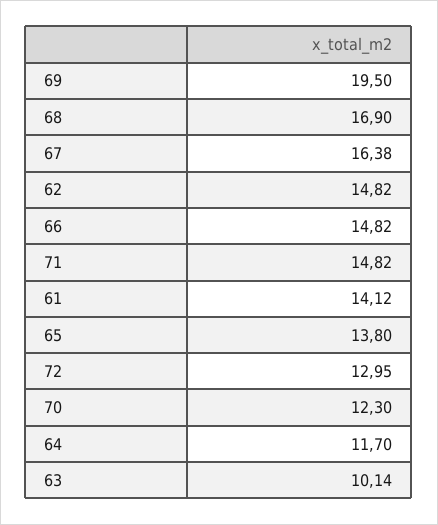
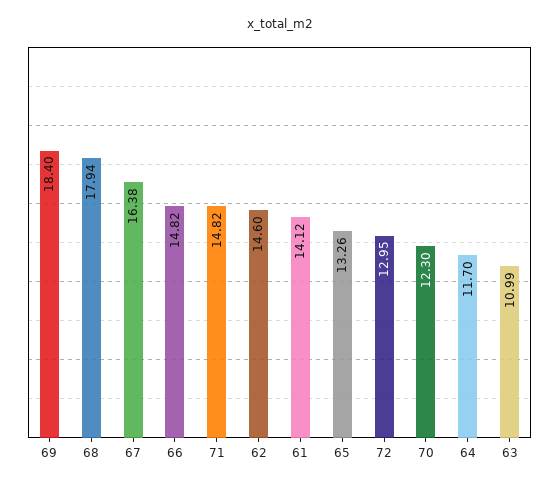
69: 19.5 -> 18.4
68: 16.9 -> 17.94
62: 14.82 -> 14.6
65: 13.8 -> 13.26
63: 10.14 -> 10.99

